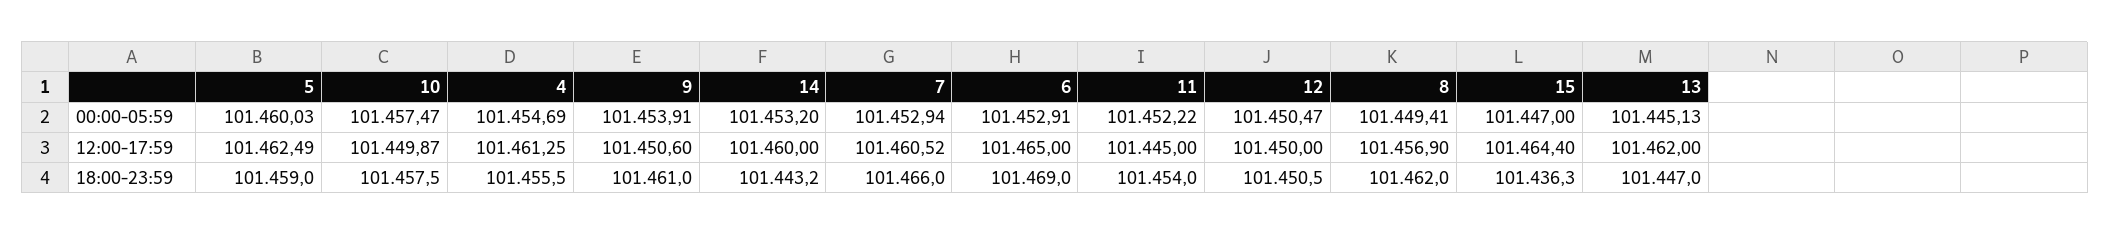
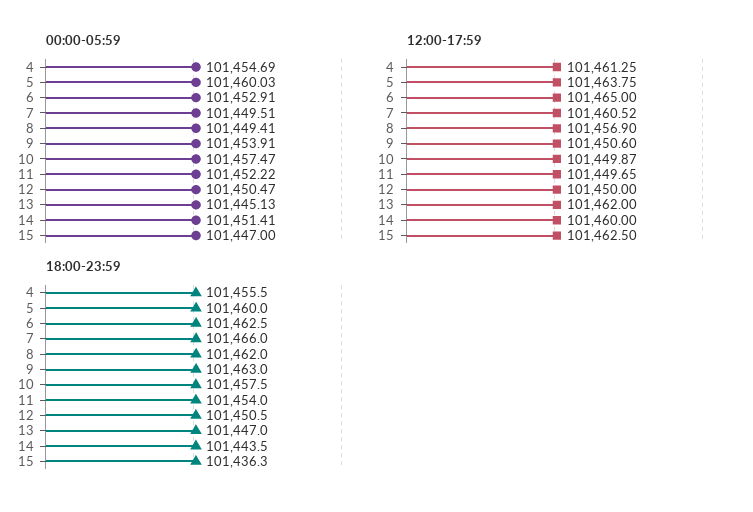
00:00-05:59, 14: 101453.2 -> 101451.41
00:00-05:59, 7: 101452.94 -> 101449.51
12:00-17:59, 5: 101462.49 -> 101463.75
12:00-17:59, 11: 101445 -> 101449.65
12:00-17:59, 15: 101464.4 -> 101462.5
18:00-23:59, 5: 101459 -> 101460
18:00-23:59, 9: 101461 -> 101463
18:00-23:59, 14: 101443.2 -> 101443.5
18:00-23:59, 6: 101469 -> 101462.5

